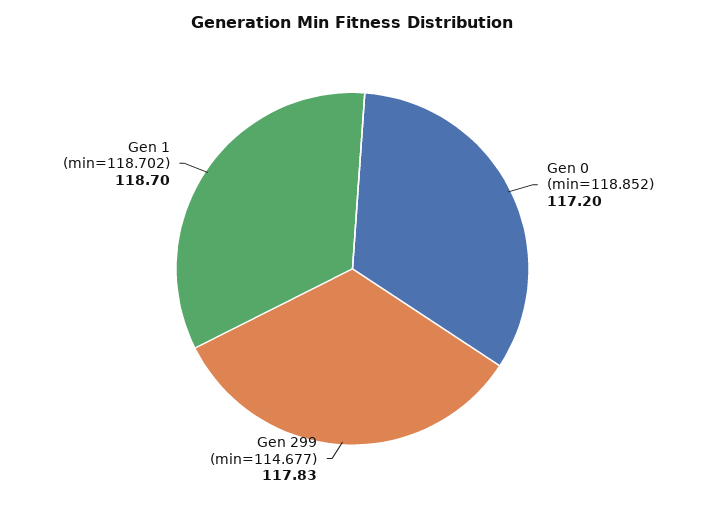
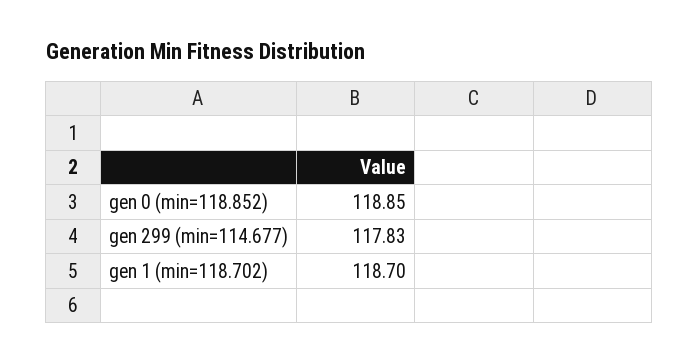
Gen 0 (min=118.852): 117.2 -> 118.85

